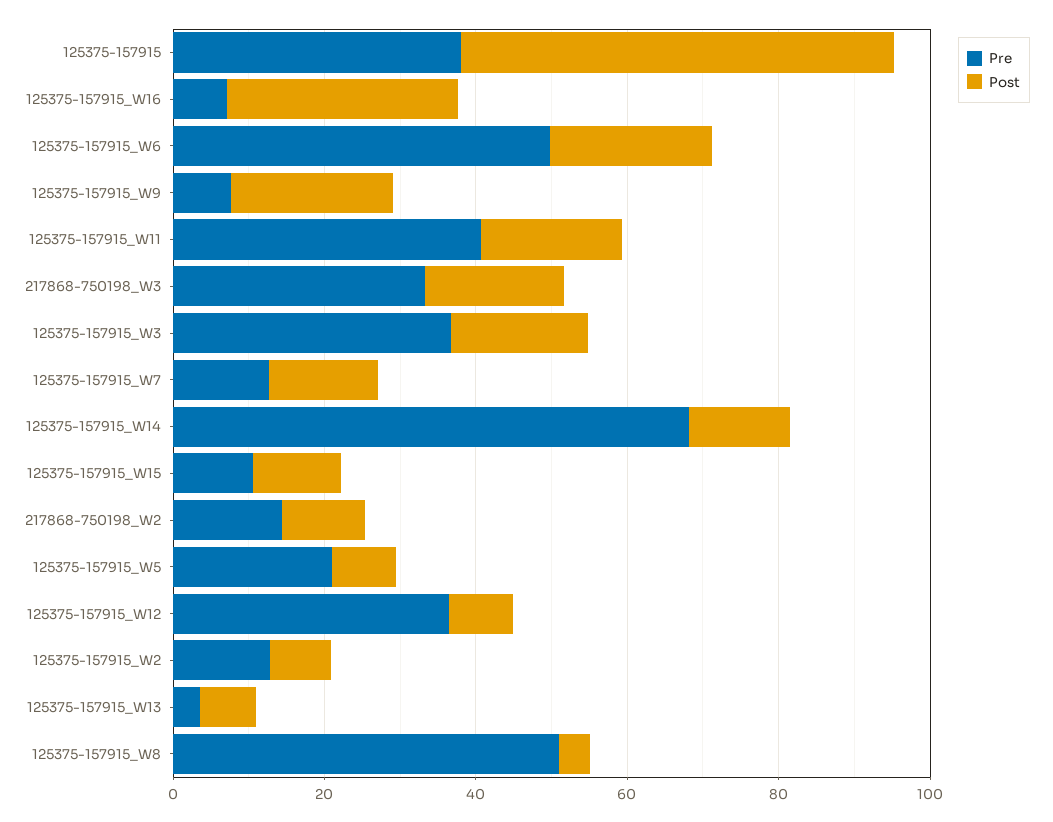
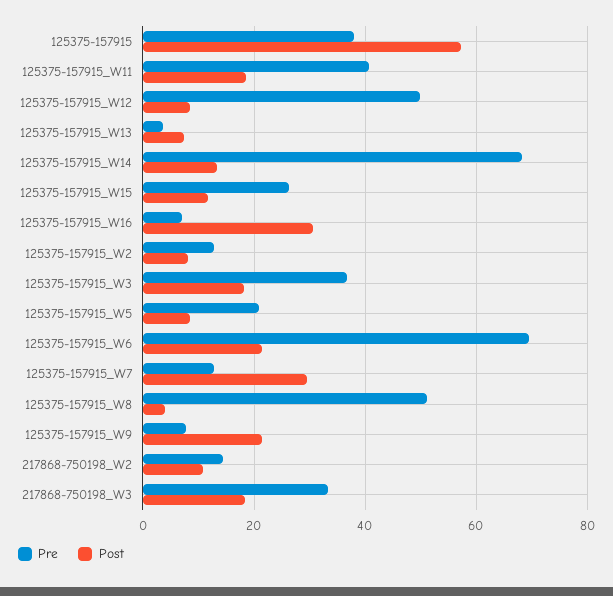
Pre, 125375-157915_W6: 50 -> 70
Post, 125375-157915_W7: 15 -> 30
Pre, 125375-157915_W15: 10 -> 26
Pre, 125375-157915_W12: 35 -> 50

